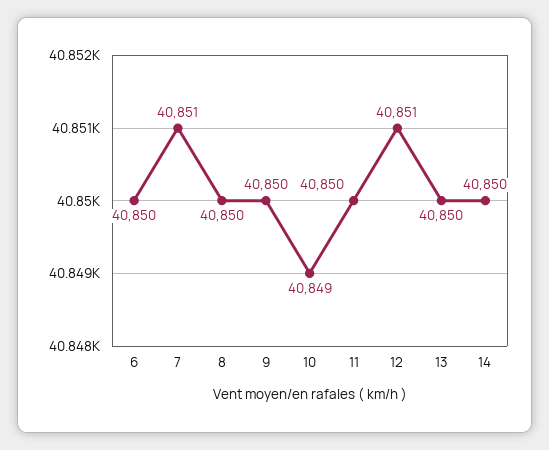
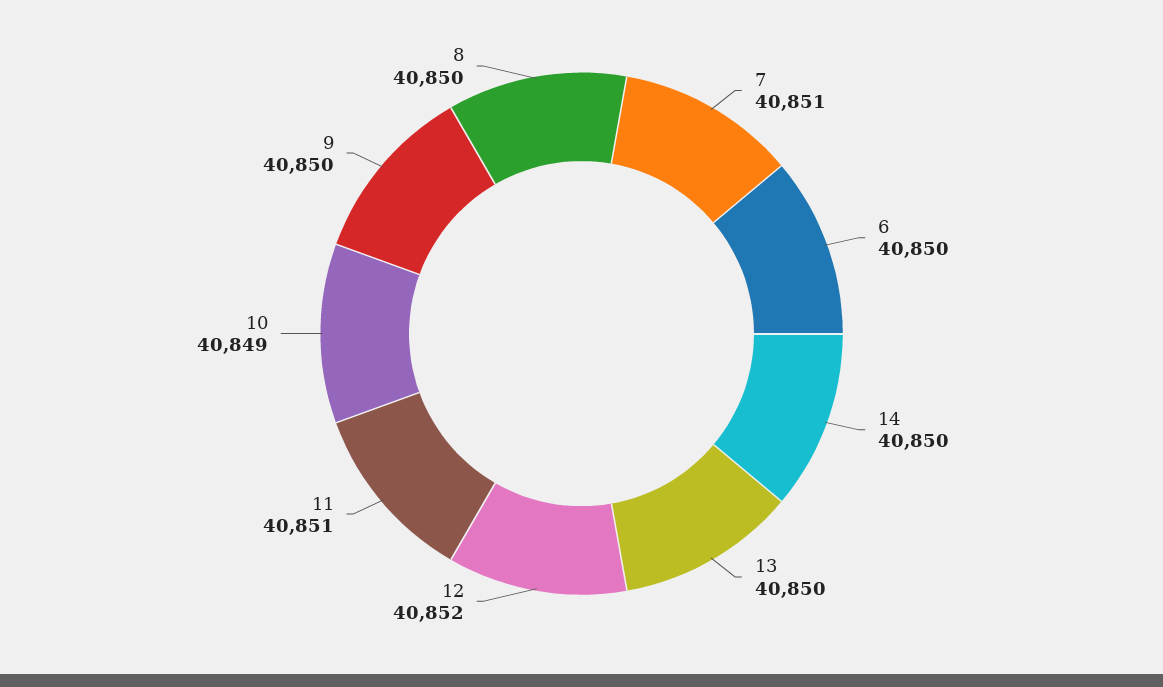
11: 40850 -> 40851
12: 40851 -> 40852

